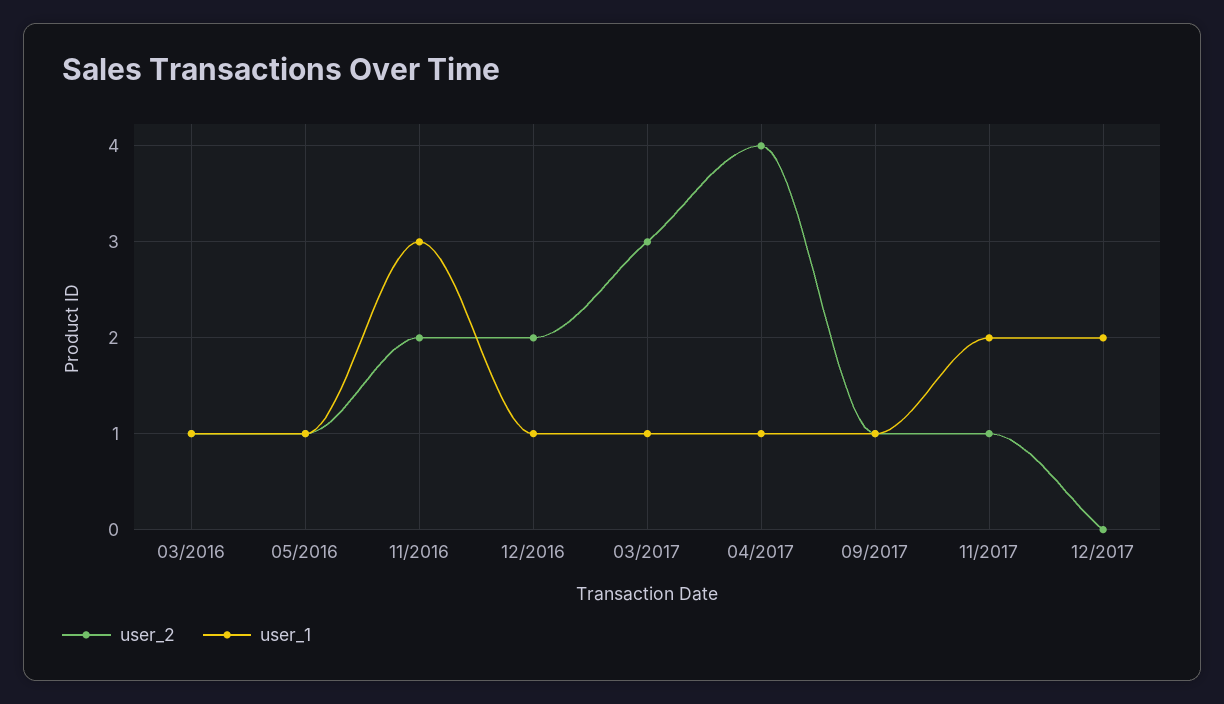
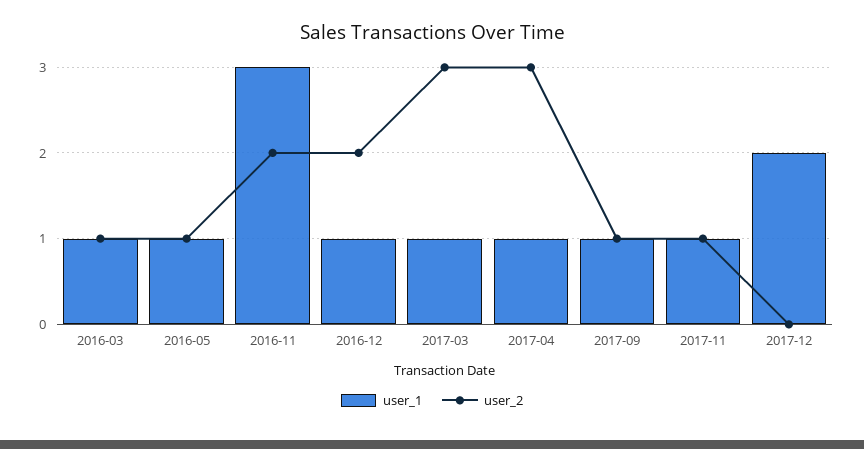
user_2, 04/2017: 4 -> 3
user_1, 11/2017: 2 -> 1

